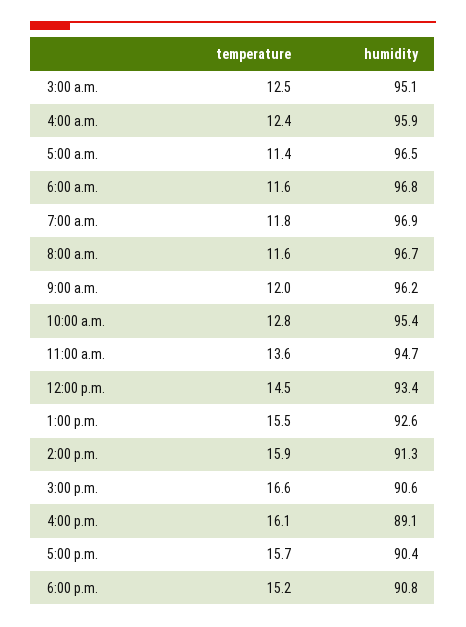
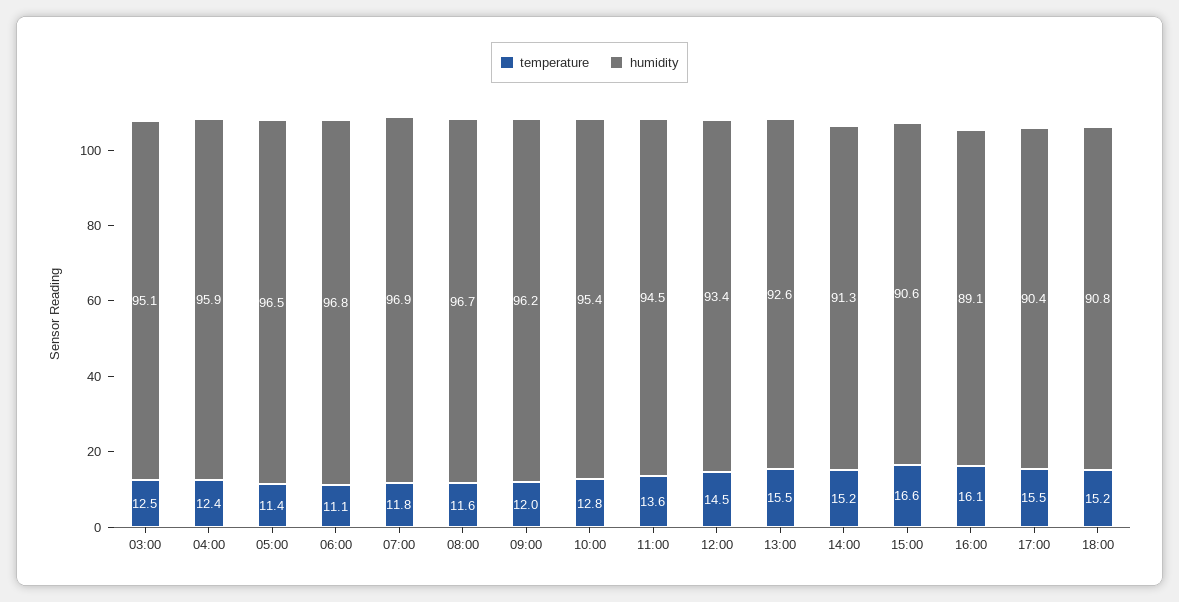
temperature, 6:00 a.m.: 11.6 -> 11.1
humidity, 11:00 a.m.: 94.7 -> 94.5
temperature, 2:00 p.m.: 15.9 -> 15.2
temperature, 5:00 p.m.: 15.7 -> 15.5

